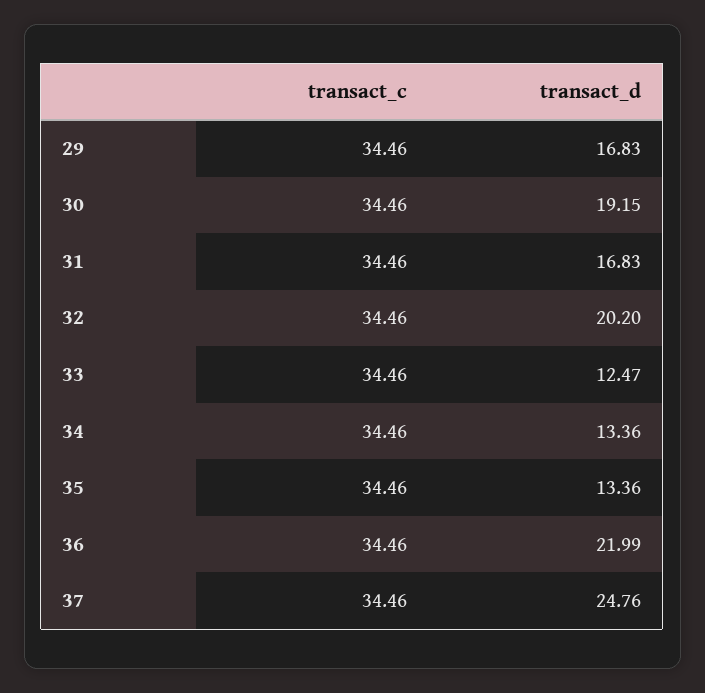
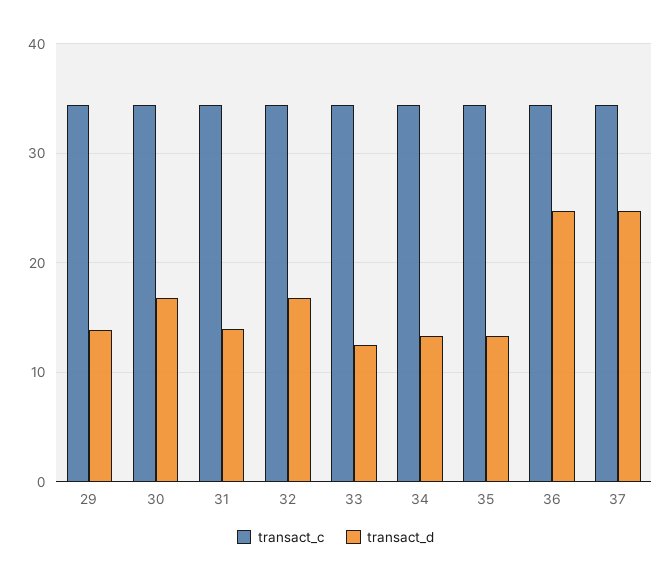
transact_d, 29: 16.83 -> 14
transact_d, 30: 19.15 -> 17
transact_d, 31: 16.83 -> 14
transact_d, 32: 20.2 -> 17
transact_d, 36: 21.99 -> 25

